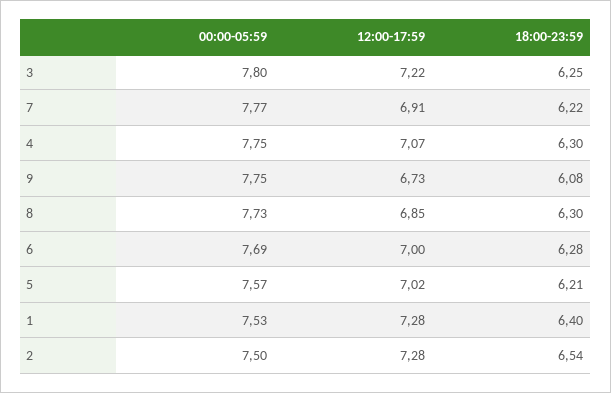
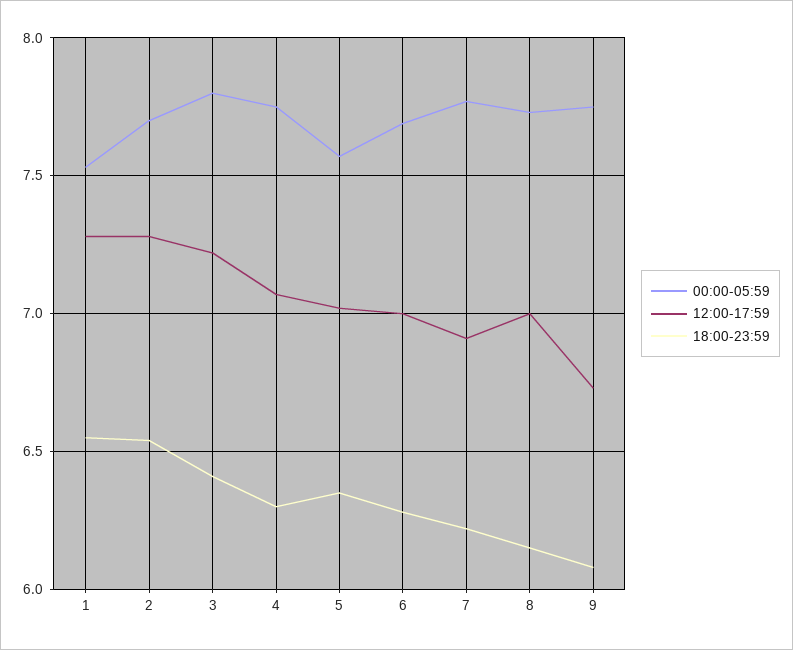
18:00-23:59, 3: 6.25 -> 6.4
12:00-17:59, 8: 6.85 -> 7
18:00-23:59, 8: 6.3 -> 6.15
18:00-23:59, 5: 6.21 -> 6.35
18:00-23:59, 1: 6.4 -> 6.55
00:00-05:59, 2: 7.5 -> 7.7

